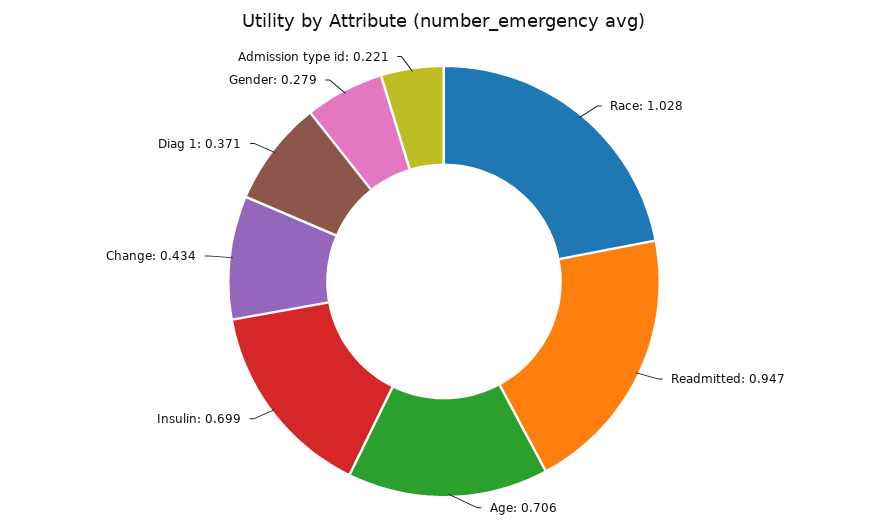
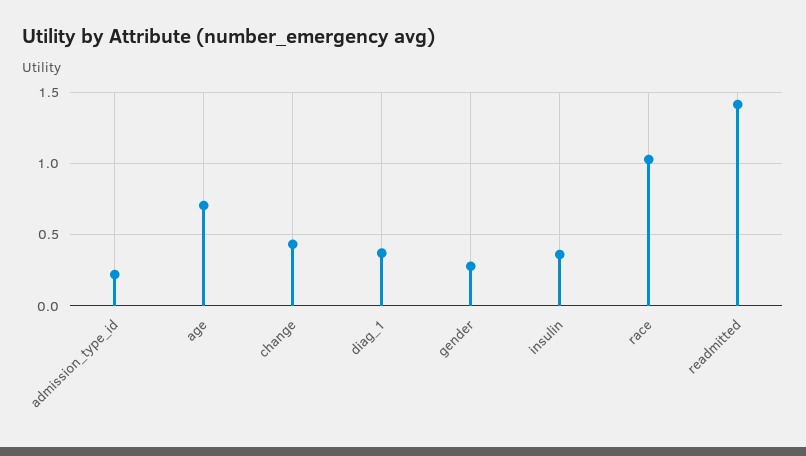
Readmitted: 0.947 -> 1.4
Insulin: 0.699 -> 0.35

